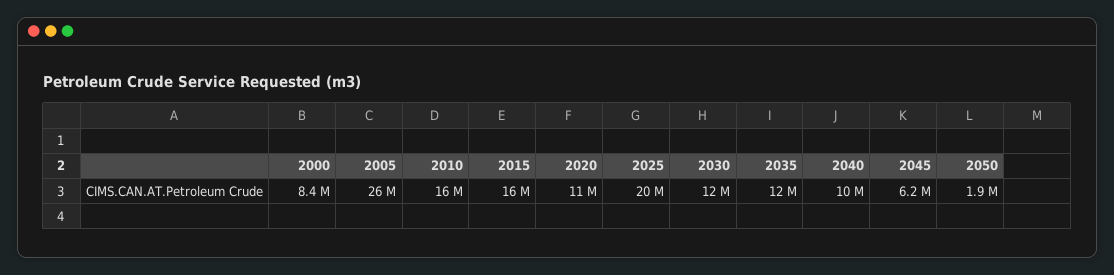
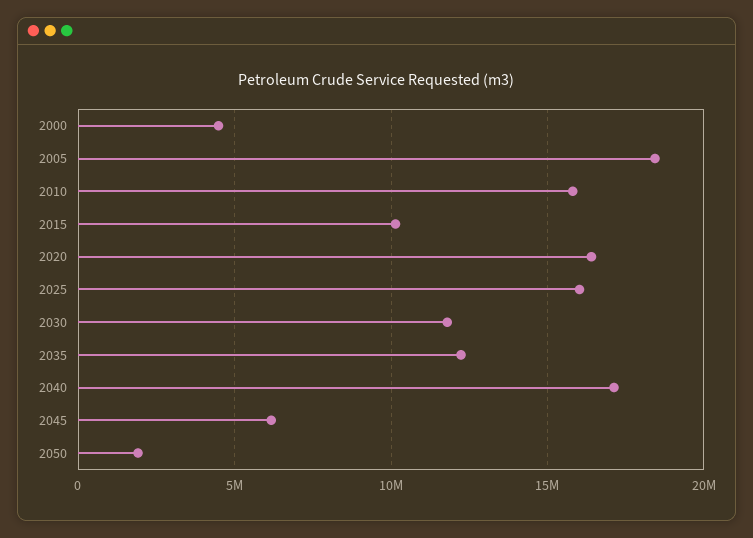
2000: 8400000 -> 4500000
2005: 26000000 -> 18500000
2015: 16000000 -> 10000000
2020: 11000000 -> 16500000
2025: 20000000 -> 16000000
2040: 10000000 -> 17000000

